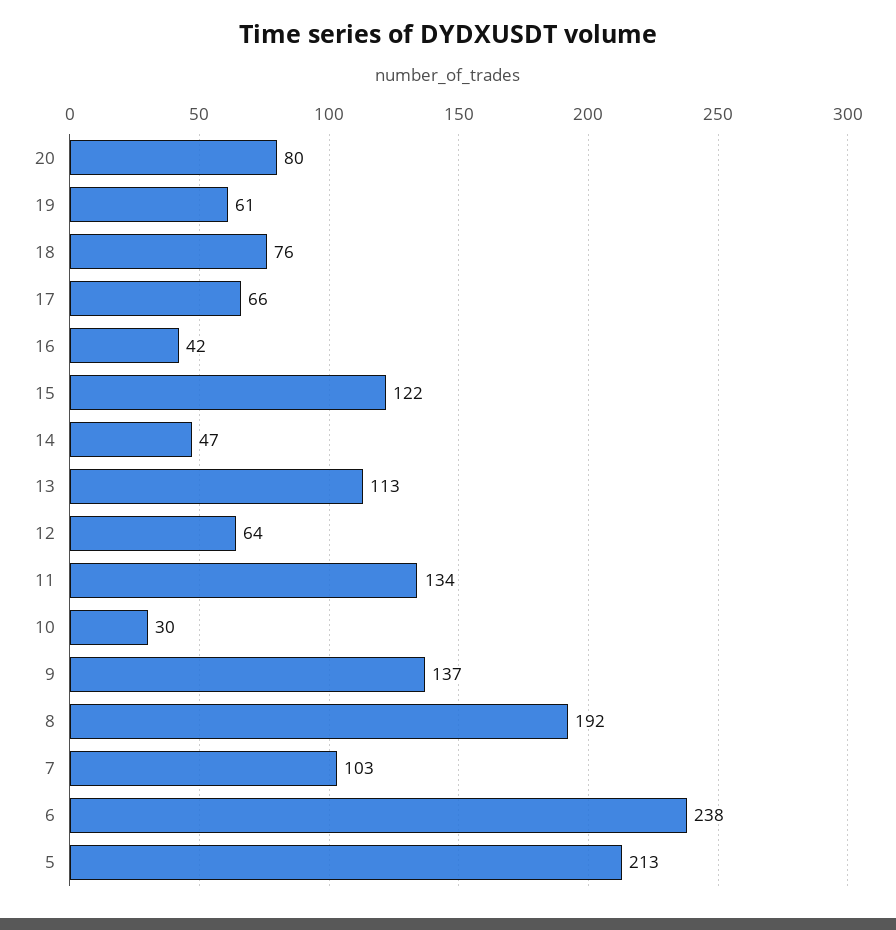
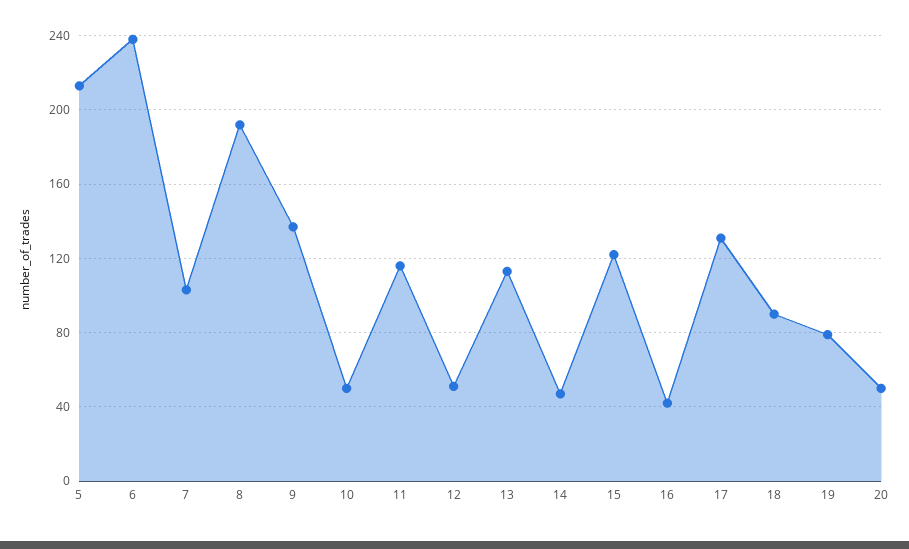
20: 80 -> 50
19: 61 -> 80
18: 76 -> 90
17: 66 -> 130
12: 64 -> 50
11: 134 -> 115
10: 30 -> 50

